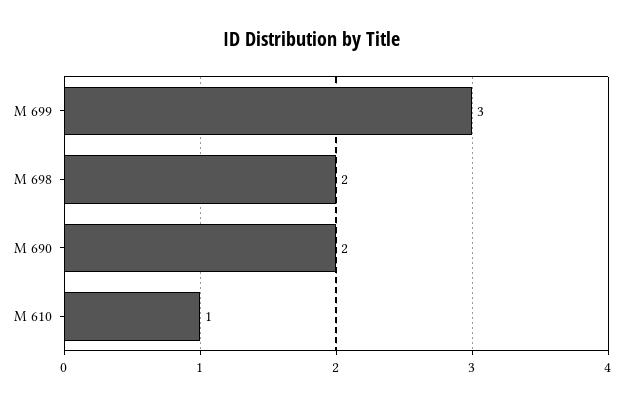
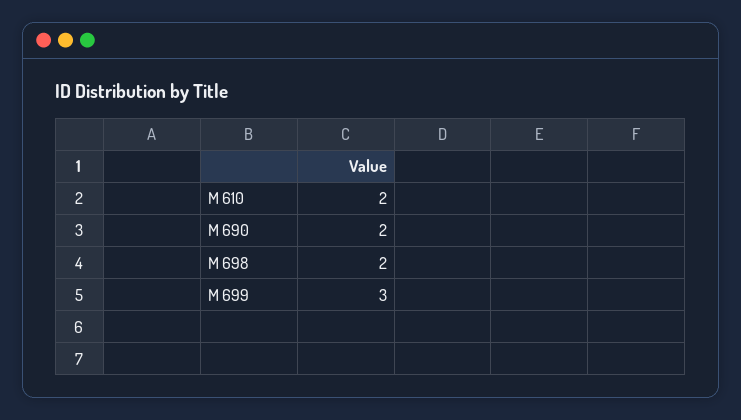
M 610: 1 -> 2

